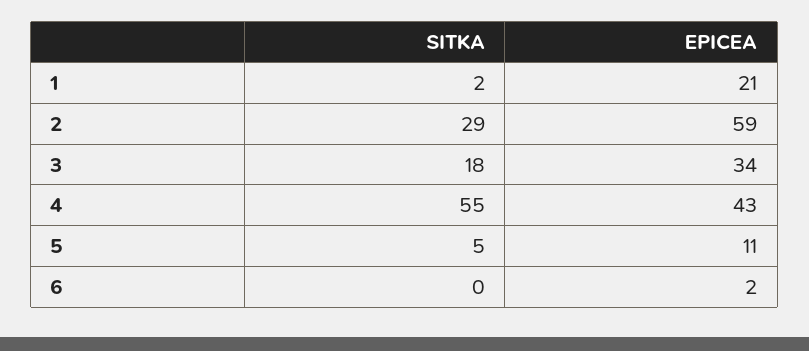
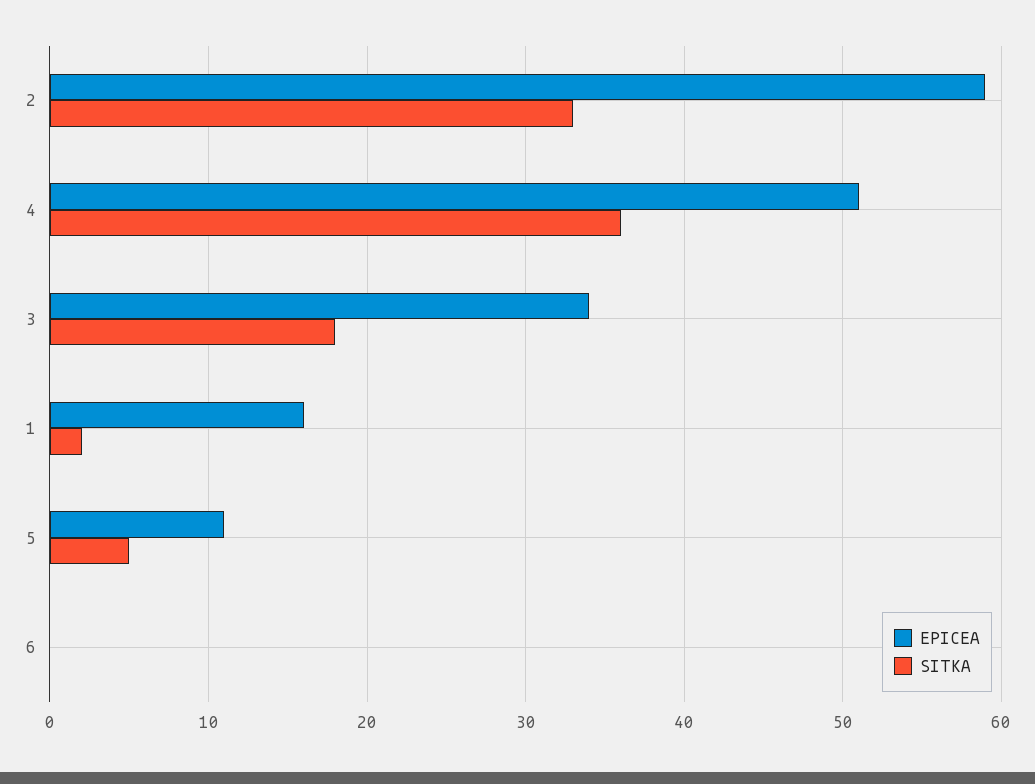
EPICEA, 1: 21 -> 16
SITKA, 2: 29 -> 33
SITKA, 4: 55 -> 36
EPICEA, 4: 43 -> 51
EPICEA, 6: 2 -> 0

